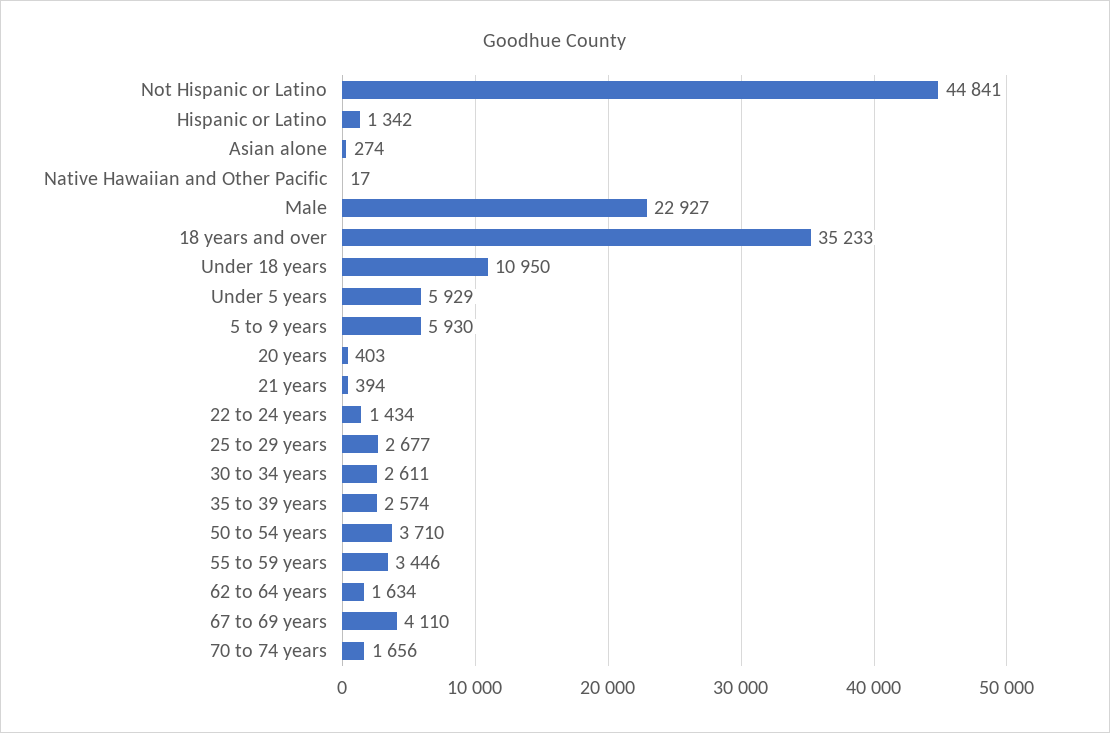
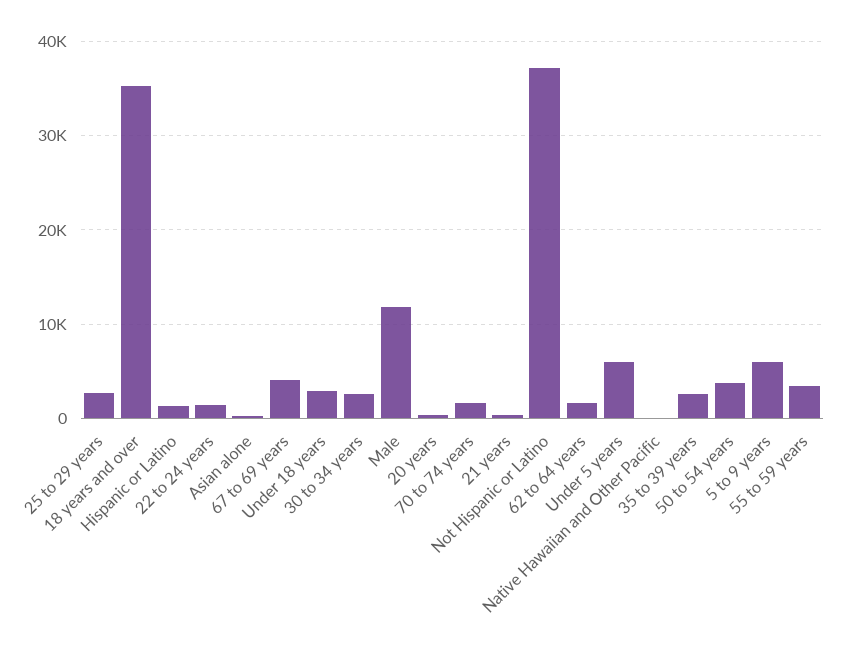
Not Hispanic or Latino: 44841 -> 37000
Male: 22927 -> 12000
Under 18 years: 10950 -> 3000

